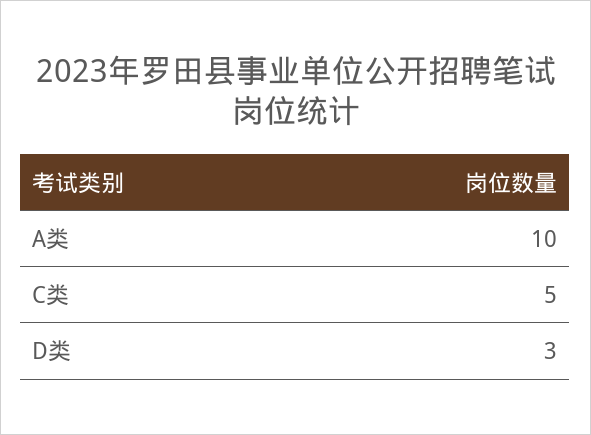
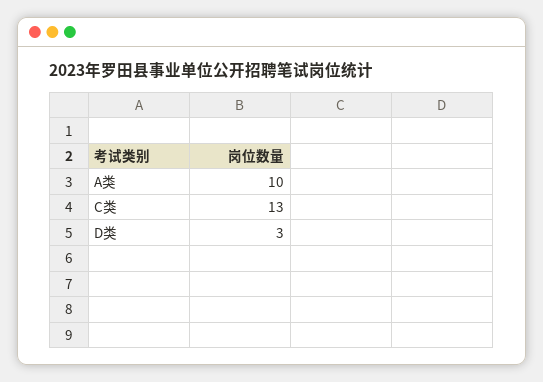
C类: 5 -> 13

